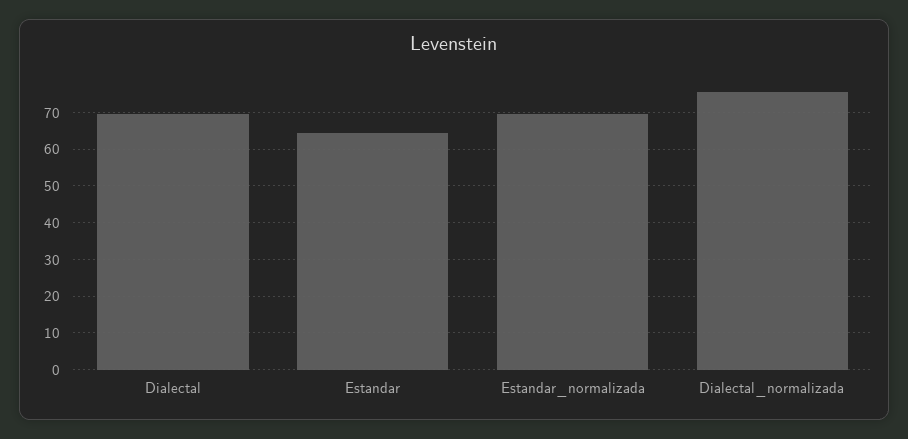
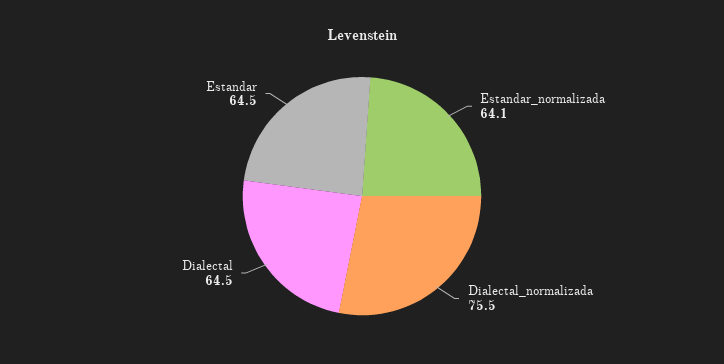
Dialectal: 70 -> 64.5
Estandar_normalizada: 70 -> 64.1

